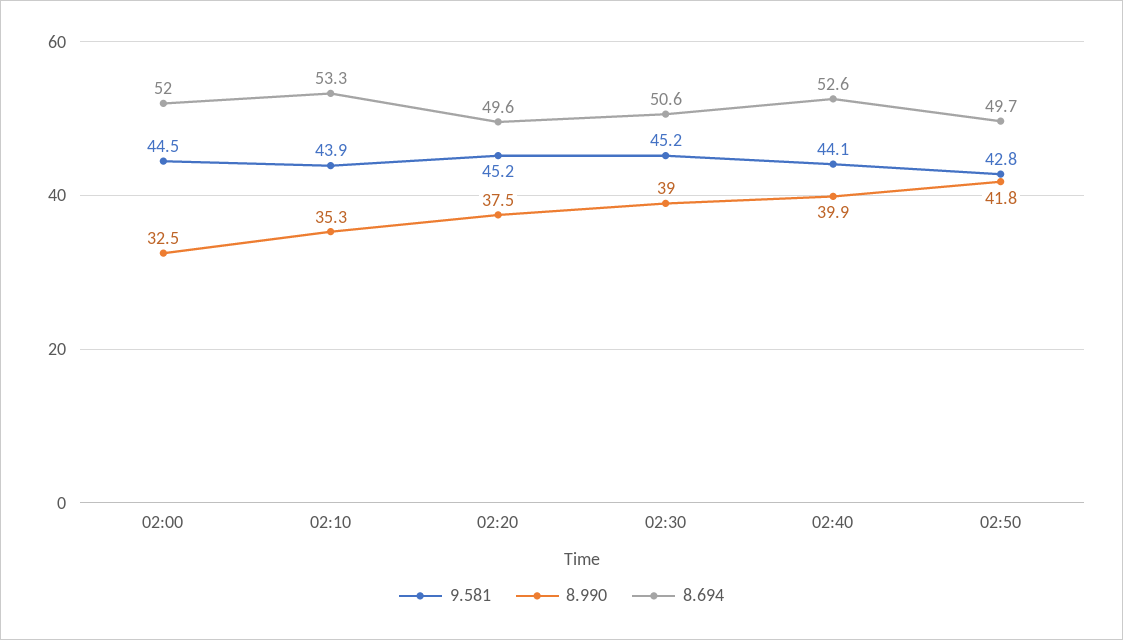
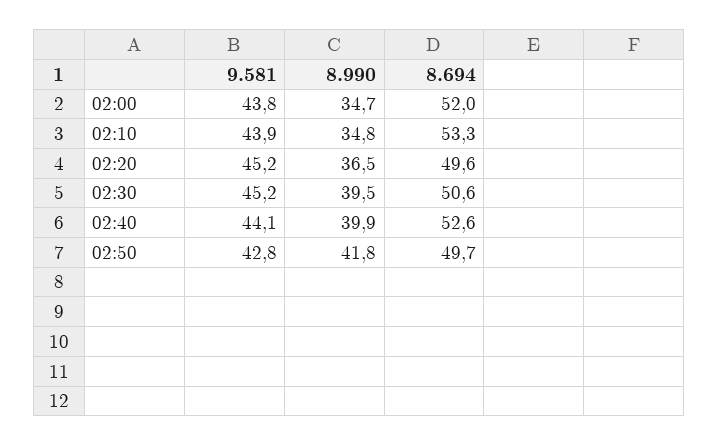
9.581, 02:00: 44.5 -> 43.8
8.990, 02:00: 32.5 -> 34.7
8.990, 02:10: 35.3 -> 34.8
8.990, 02:20: 37.5 -> 36.5
8.990, 02:30: 39 -> 39.5

